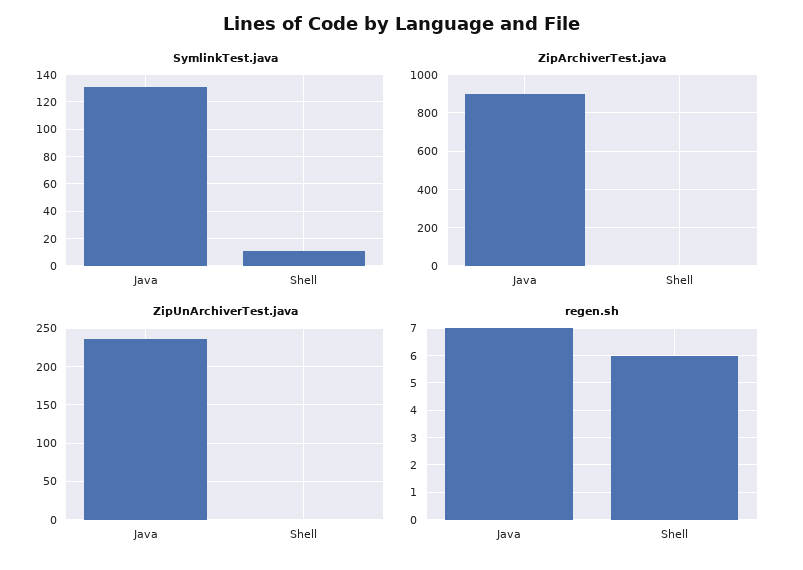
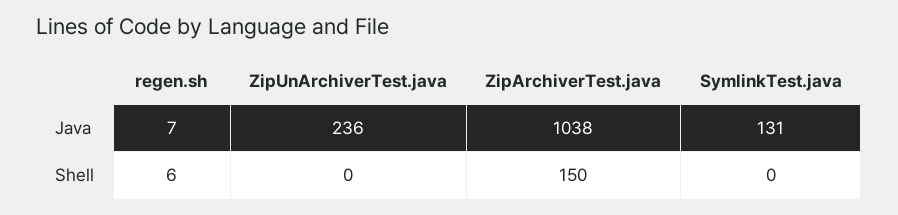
SymlinkTest.java, Shell: 10 -> 0
ZipArchiverTest.java, Java: 900 -> 1038
ZipArchiverTest.java, Shell: 0 -> 150

